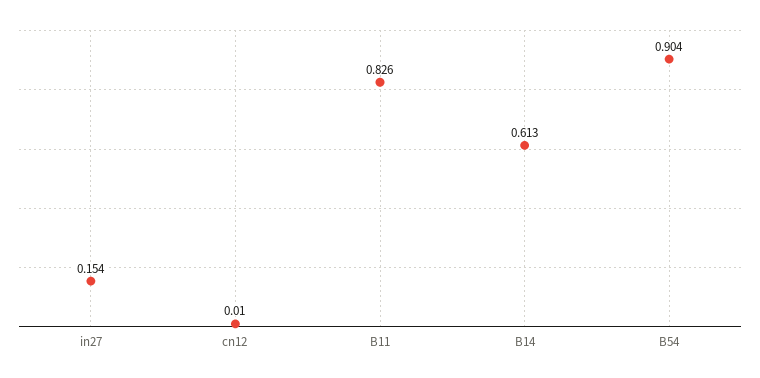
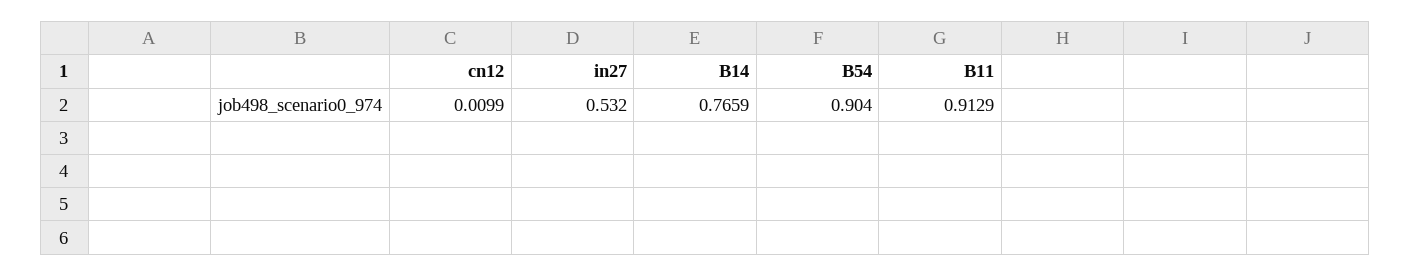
in27: 0.154 -> 0.532
B11: 0.826 -> 0.9129
B14: 0.613 -> 0.7659

